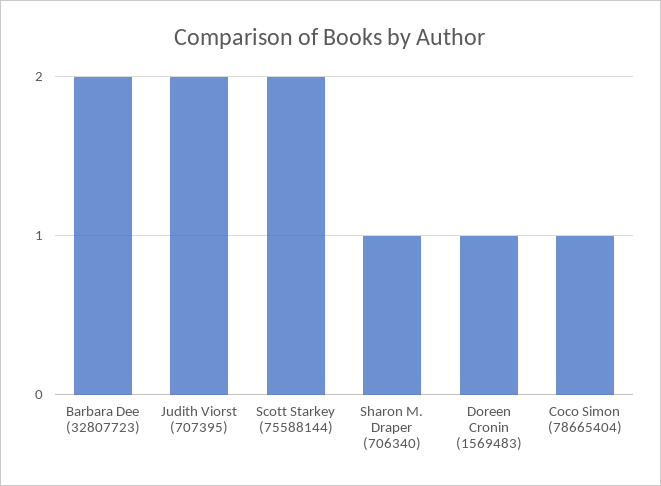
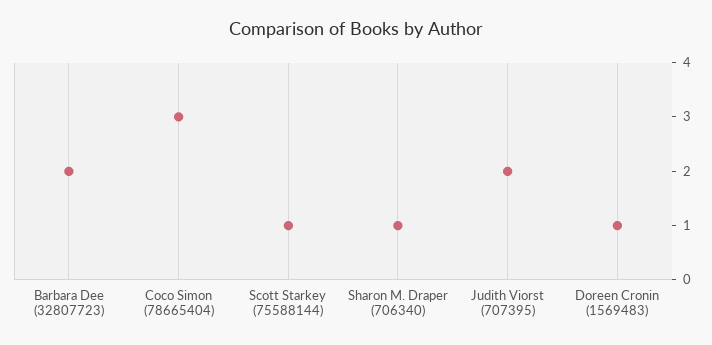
Scott Starkey (75588144): 2 -> 1
Coco Simon (78665404): 1 -> 3

